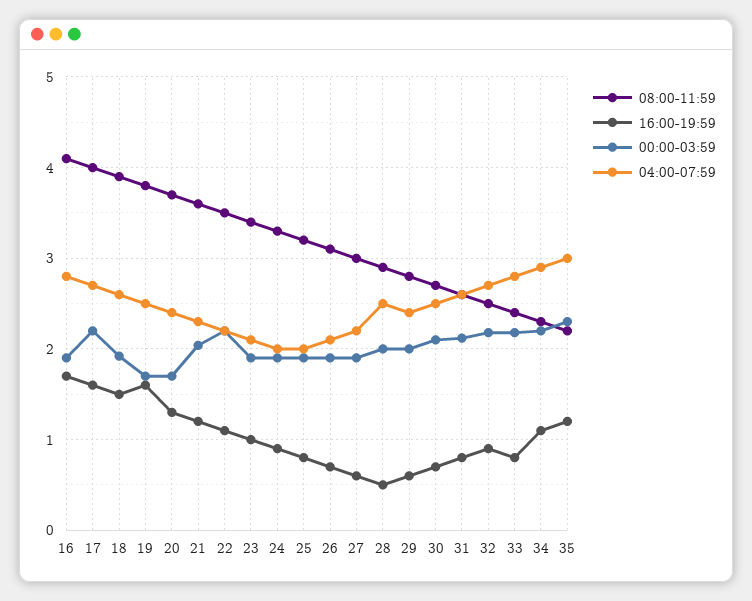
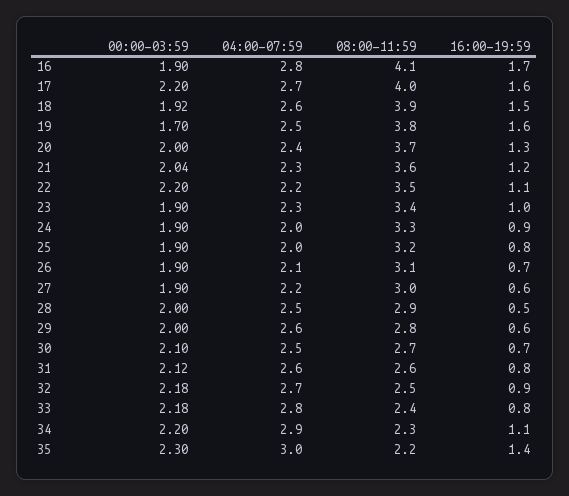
00:00-03:59, 20: 1.7 -> 2
04:00-07:59, 23: 2.1 -> 2.3
04:00-07:59, 29: 2.4 -> 2.6
16:00-19:59, 35: 1.2 -> 1.4

